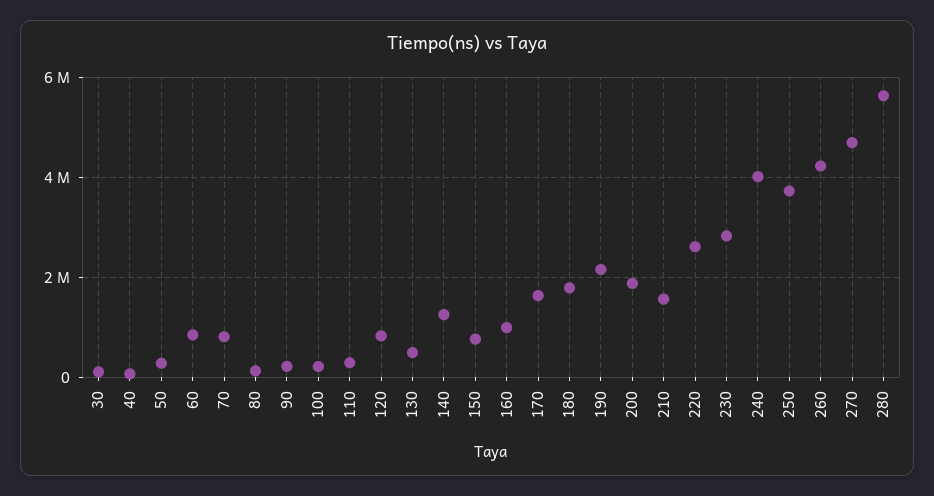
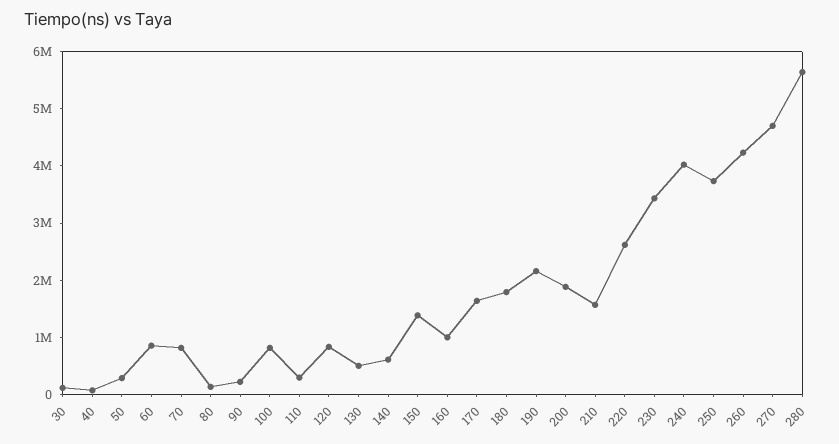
100: 200000 -> 800000
140: 1200000 -> 600000
150: 800000 -> 1400000
230: 2800000 -> 3400000

